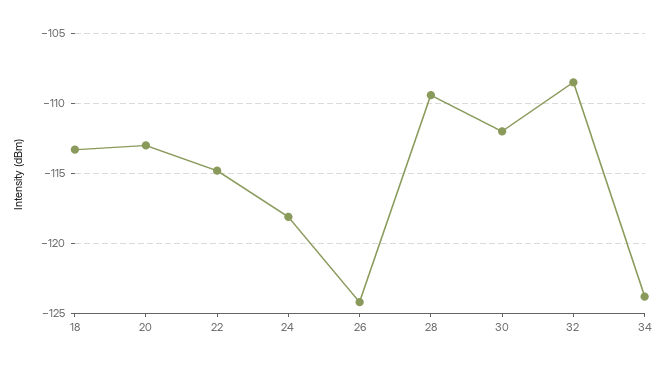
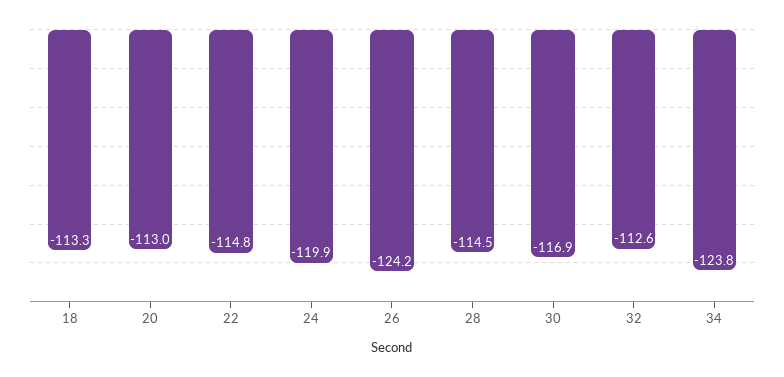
24: -118 -> -119.9
28: -109.5 -> -114.5
30: -112 -> -116.9
32: -108.5 -> -112.6

